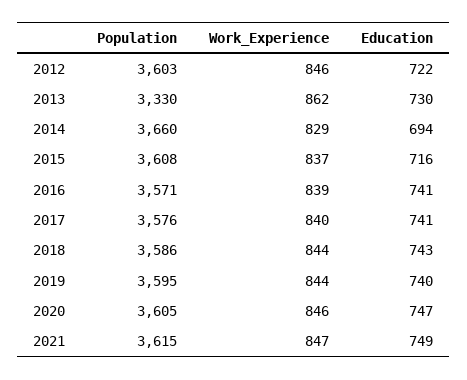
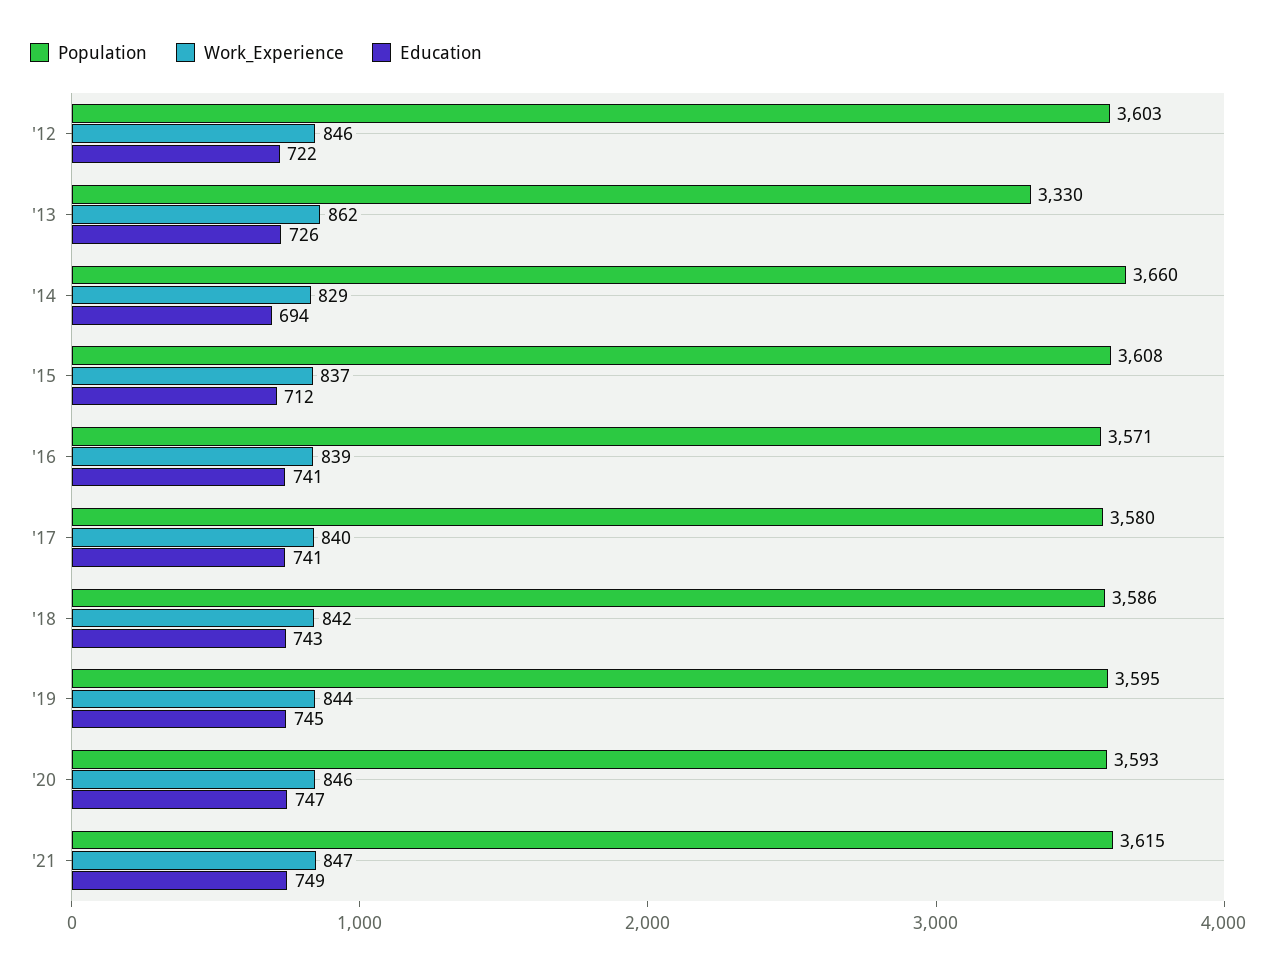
Education, 2013: 730 -> 726
Education, 2015: 716 -> 712
Population, 2017: 3576 -> 3580
Work_Experience, 2018: 844 -> 842
Education, 2019: 740 -> 745
Population, 2020: 3605 -> 3593

